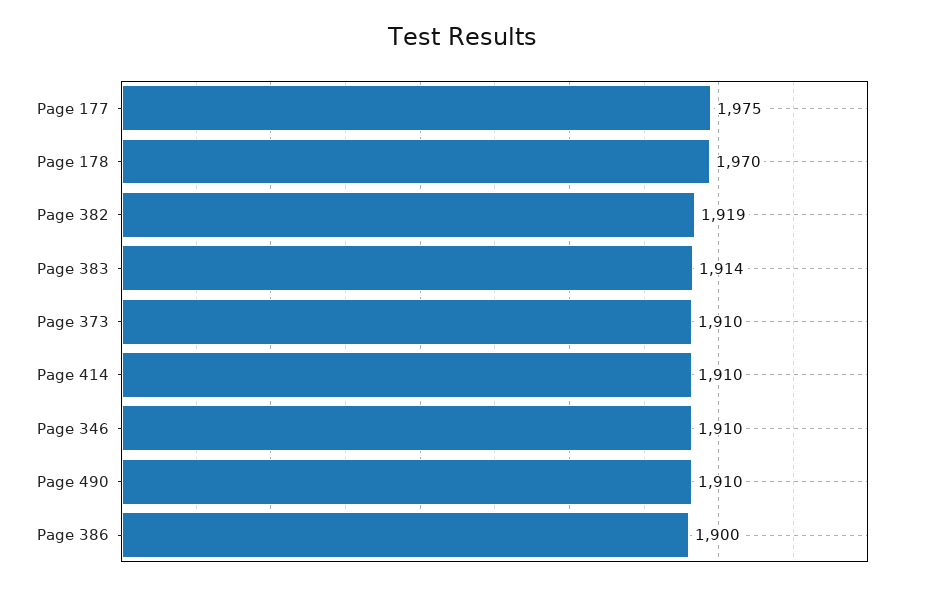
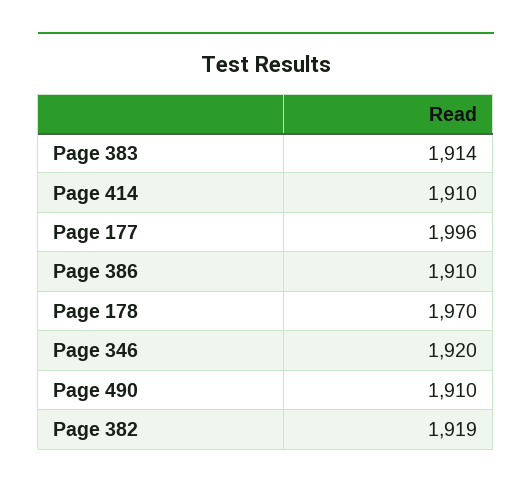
Page 177: 1975 -> 1996
Page 373: 1910 -> none
Page 346: 1910 -> 1920
Page 386: 1900 -> 1910

